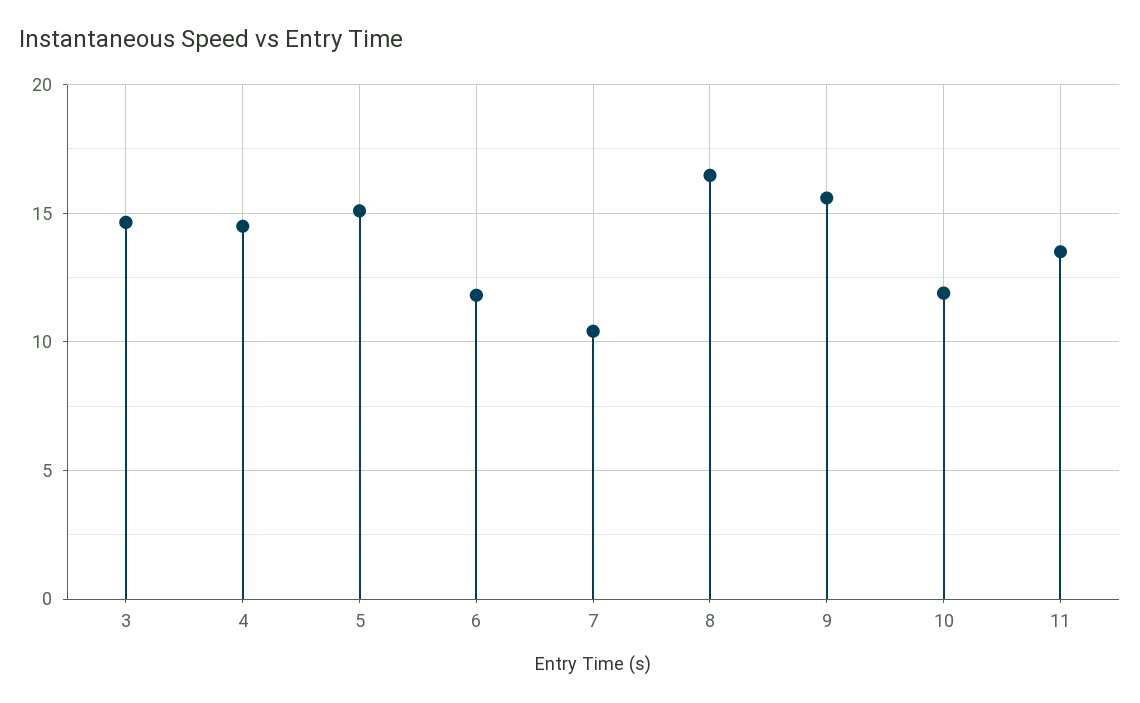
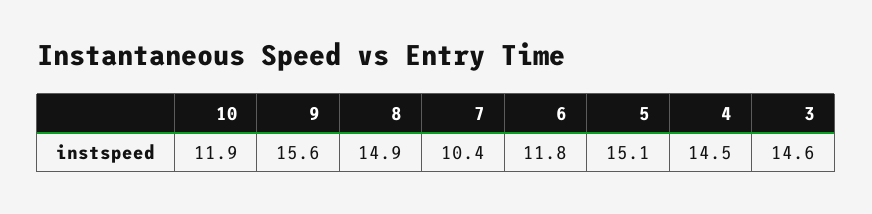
8: 16.5 -> 14.9
11: 13.5 -> none

